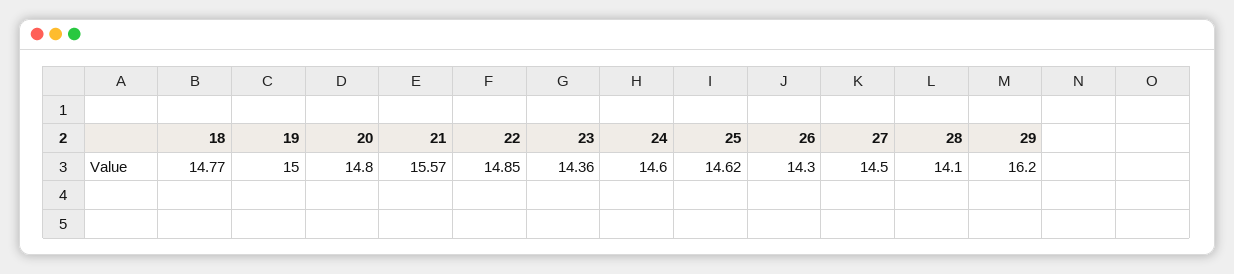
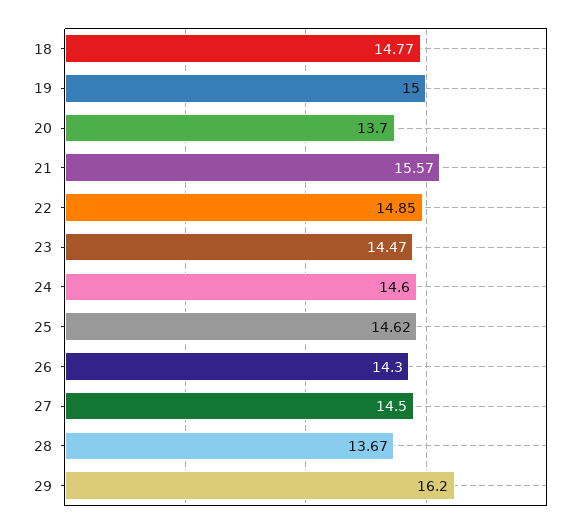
20: 14.8 -> 13.7
23: 14.36 -> 14.47
28: 14.1 -> 13.67

